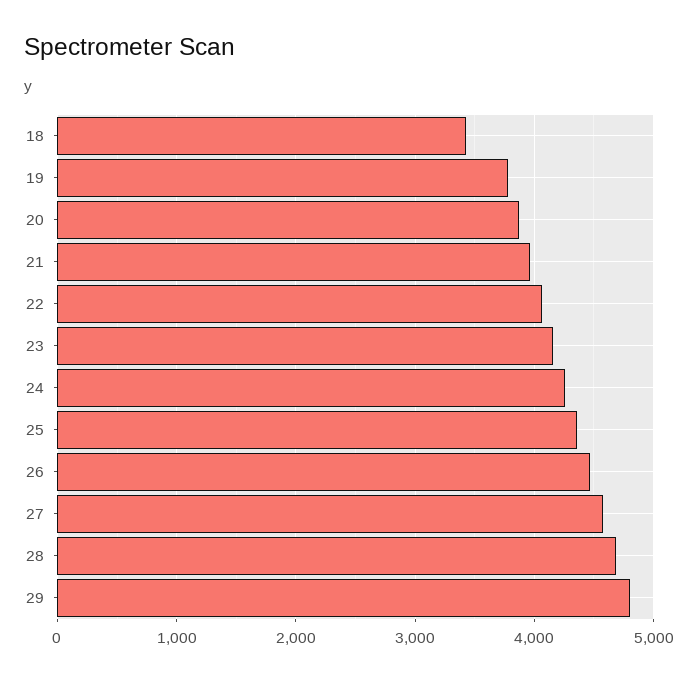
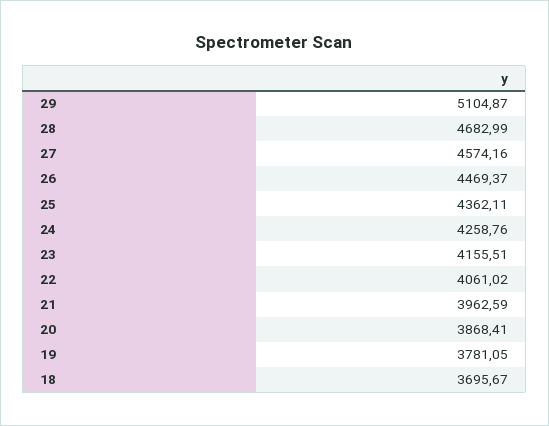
18: 3400 -> 3695.67
29: 4800 -> 5104.87

